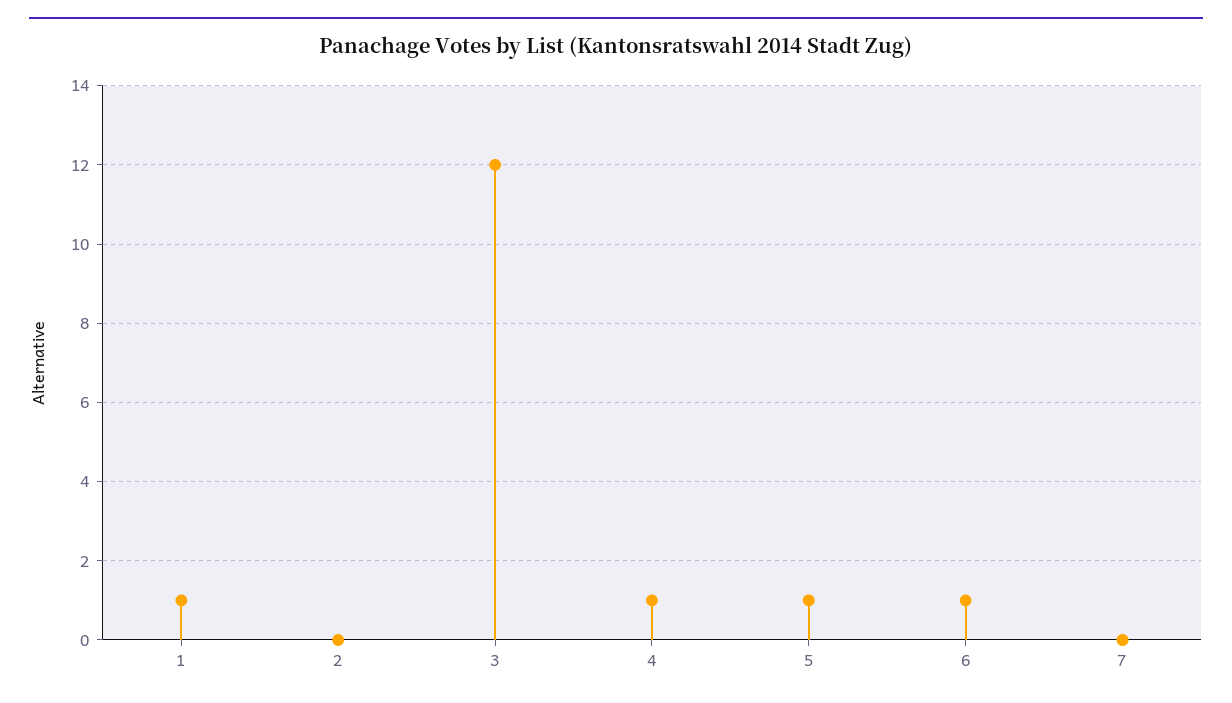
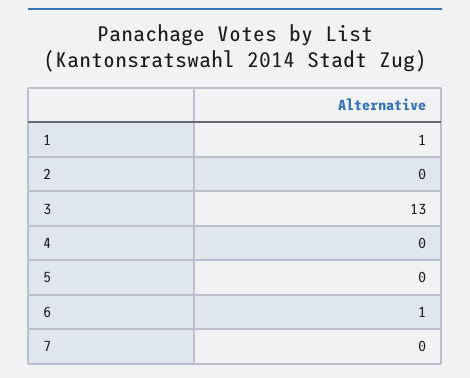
3: 12 -> 13
4: 1 -> 0
5: 1 -> 0

